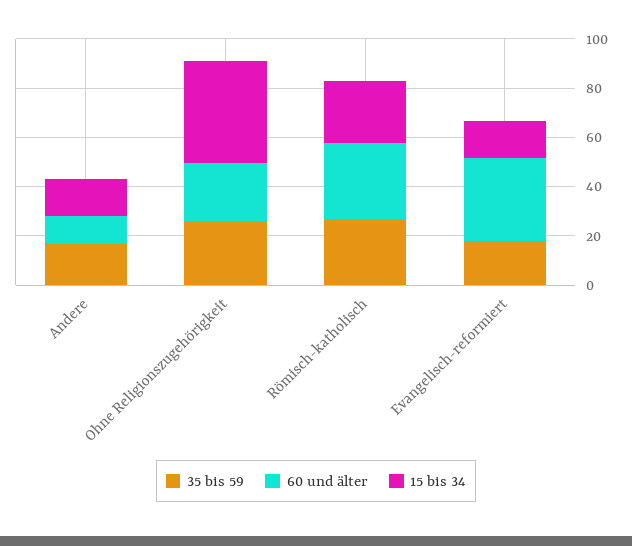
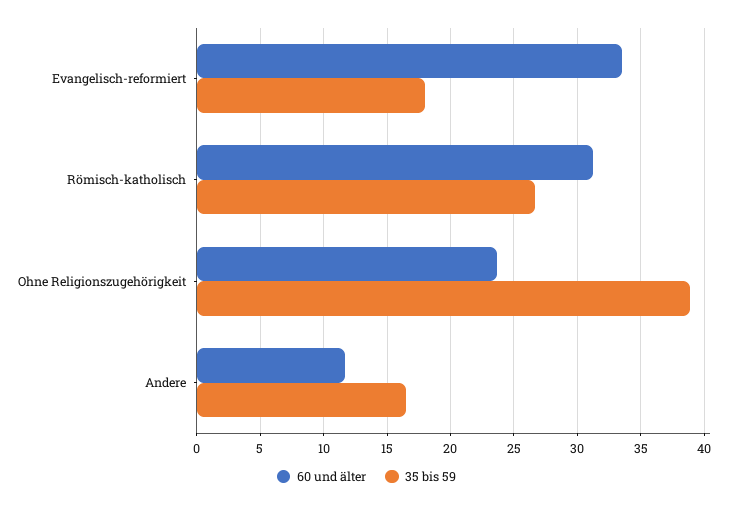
15 bis 34, Andere: 15 -> none
35 bis 59, Ohne Religionszugehörigkeit: 25 -> 39
15 bis 34, Ohne Religionszugehörigkeit: 40 -> none
15 bis 34, Römisch-katholisch: 25 -> none
15 bis 34, Evangelisch-reformiert: 15 -> none

